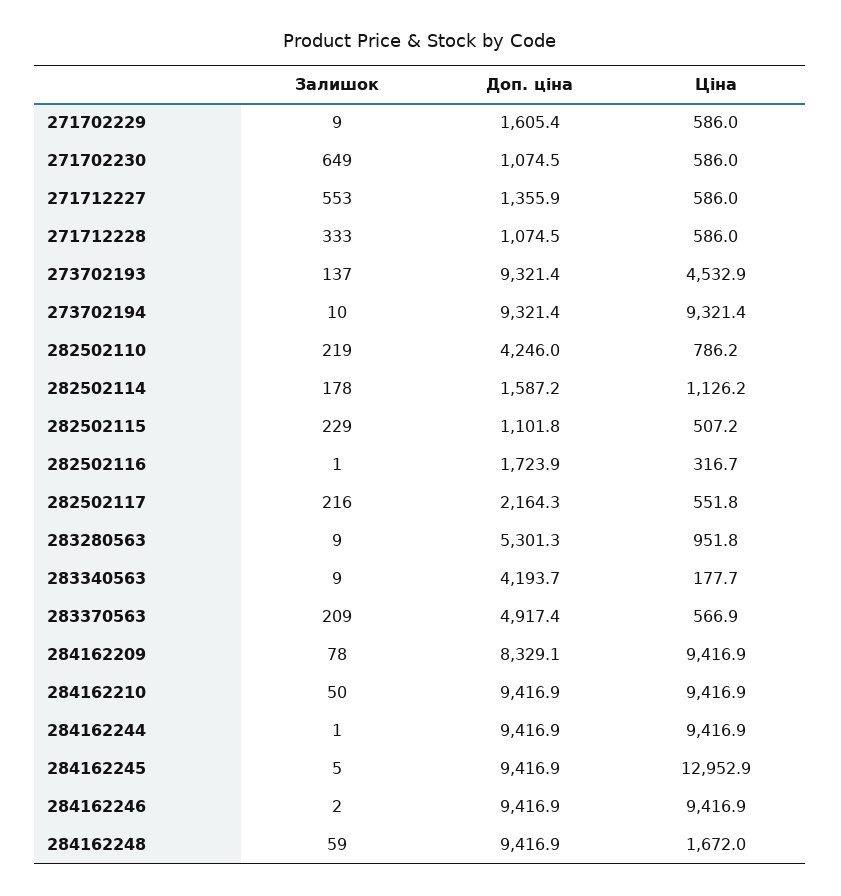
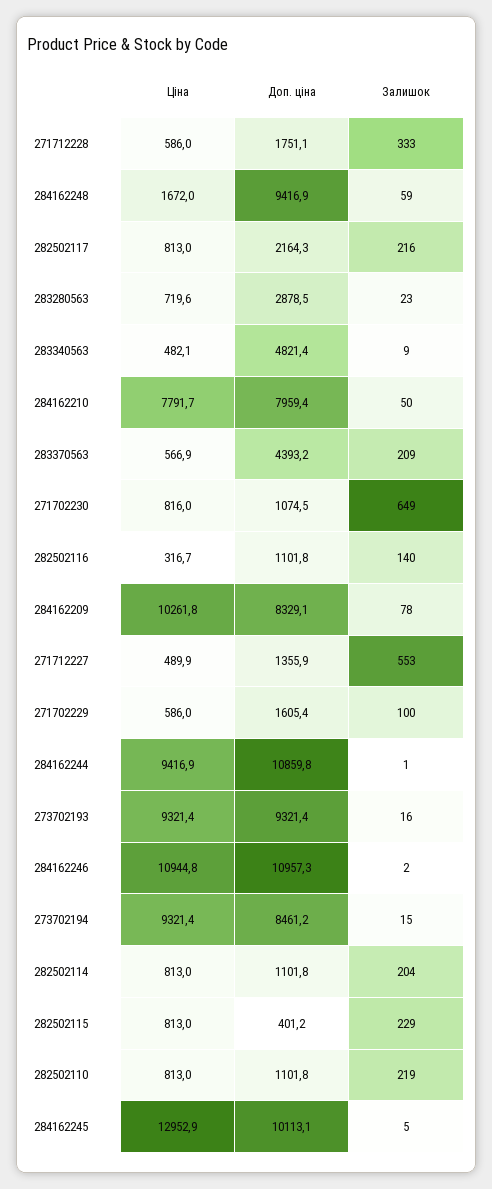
Залишок, 271702229: 9 -> 100
Ціна, 271702230: 586 -> 816
Ціна, 271712227: 586 -> 489.9
Доп. ціна, 271712228: 1074.5 -> 1751.1
Залишок, 273702193: 137 -> 16
Ціна, 273702193: 4532.9 -> 9321.4
Залишок, 273702194: 10 -> 15
Доп. ціна, 273702194: 9321.4 -> 8461.2
Доп. ціна, 282502110: 4246 -> 1101.8
Ціна, 282502110: 786.2 -> 813
Залишок, 282502114: 178 -> 204
Доп. ціна, 282502114: 1587.2 -> 1101.8
Ціна, 282502114: 1126.2 -> 813
Доп. ціна, 282502115: 1101.8 -> 401.2
Ціна, 282502115: 507.2 -> 813
Залишок, 282502116: 1 -> 140
Доп. ціна, 282502116: 1723.9 -> 1101.8
Ціна, 282502117: 551.8 -> 813
Залишок, 283280563: 9 -> 23
Доп. ціна, 283280563: 5301.3 -> 2878.5
Ціна, 283280563: 951.8 -> 719.6
Доп. ціна, 283340563: 4193.7 -> 4821.4
Ціна, 283340563: 177.7 -> 482.1
Доп. ціна, 283370563: 4917.4 -> 4393.2
Ціна, 284162209: 9416.9 -> 10261.8
Доп. ціна, 284162210: 9416.9 -> 7959.4
Ціна, 284162210: 9416.9 -> 7791.7
Доп. ціна, 284162244: 9416.9 -> 10859.8
Доп. ціна, 284162245: 9416.9 -> 10113.1
Доп. ціна, 284162246: 9416.9 -> 10957.3
Ціна, 284162246: 9416.9 -> 10944.8

